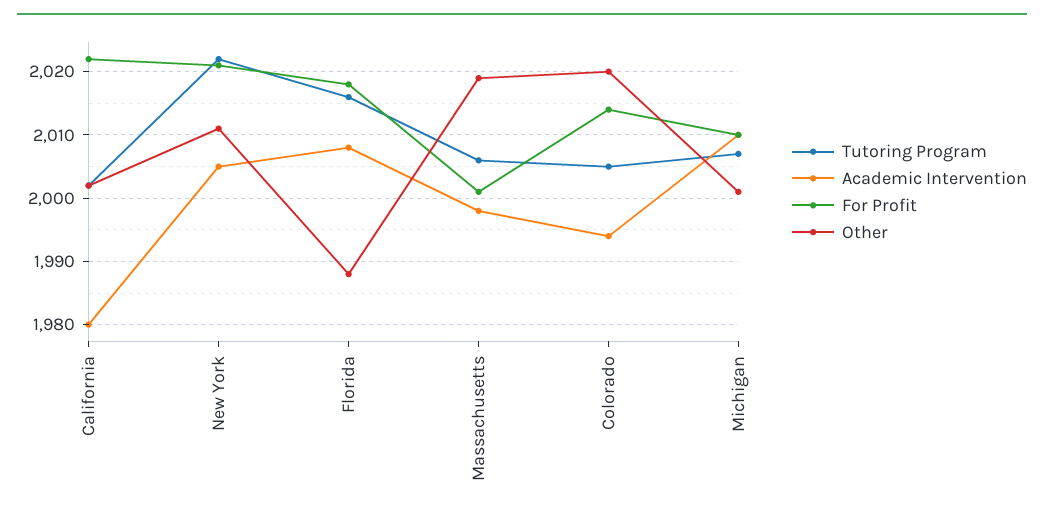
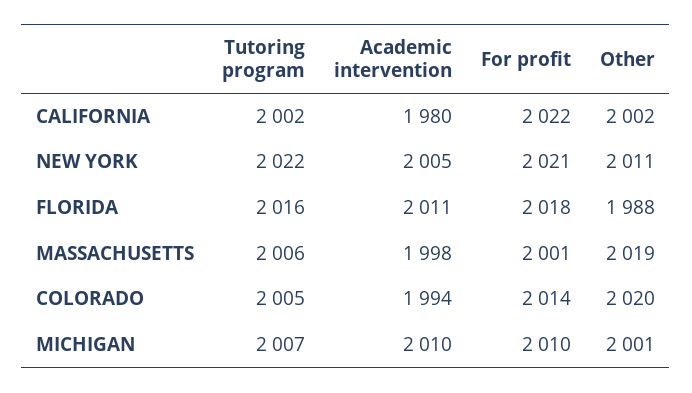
Academic Intervention, Florida: 2008 -> 2011

